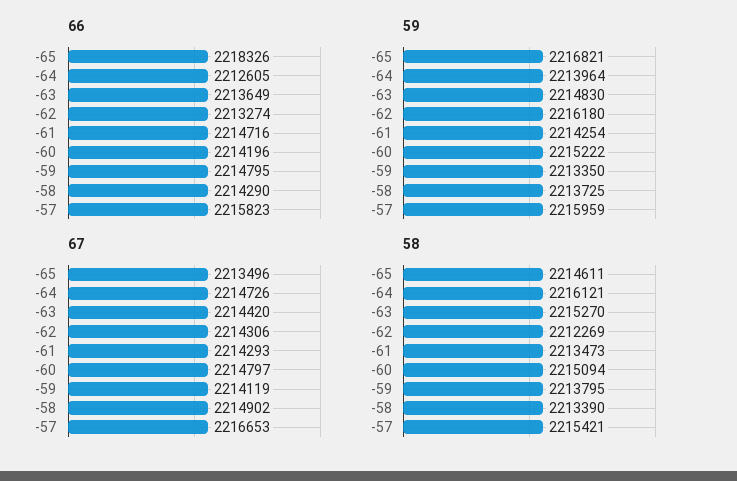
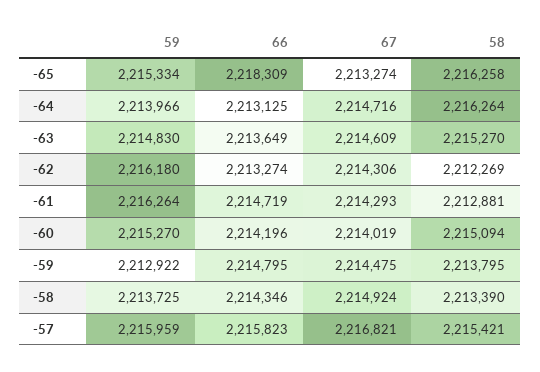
66, -65: 2218326 -> 2218309
66, -64: 2212605 -> 2213125
66, -61: 2214716 -> 2214719
66, -58: 2214290 -> 2214346
59, -65: 2216821 -> 2215334
59, -64: 2213964 -> 2213966
59, -61: 2214254 -> 2216264
59, -60: 2215222 -> 2215270
59, -59: 2213350 -> 2212922
67, -65: 2213496 -> 2213274
67, -64: 2214726 -> 2214716
67, -63: 2214420 -> 2214609
67, -60: 2214797 -> 2214019
67, -59: 2214119 -> 2214475
67, -58: 2214902 -> 2214924
67, -57: 2216653 -> 2216821
58, -65: 2214611 -> 2216258
58, -64: 2216121 -> 2216264
58, -61: 2213473 -> 2212881

